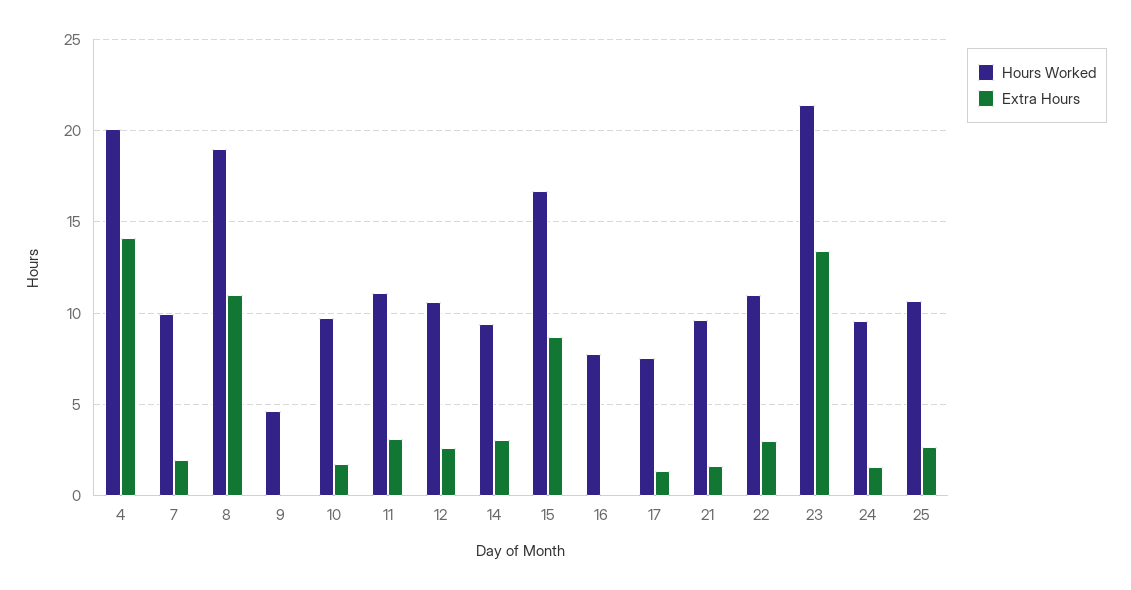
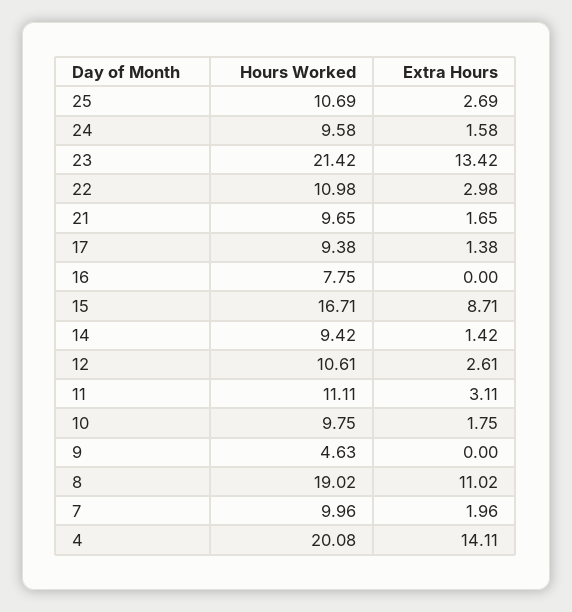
Extra Hours, 14: 3 -> 1.42
Hours Worked, 17: 7.5 -> 9.38

